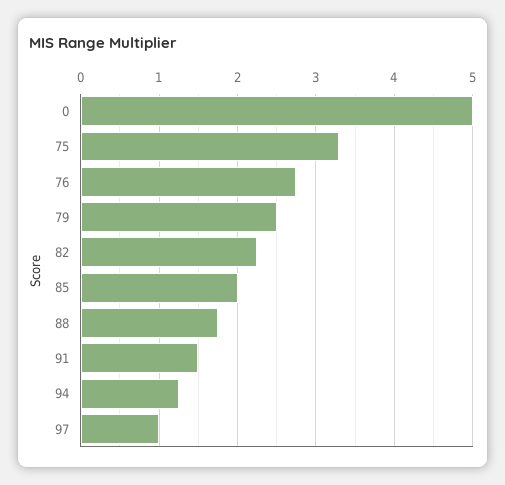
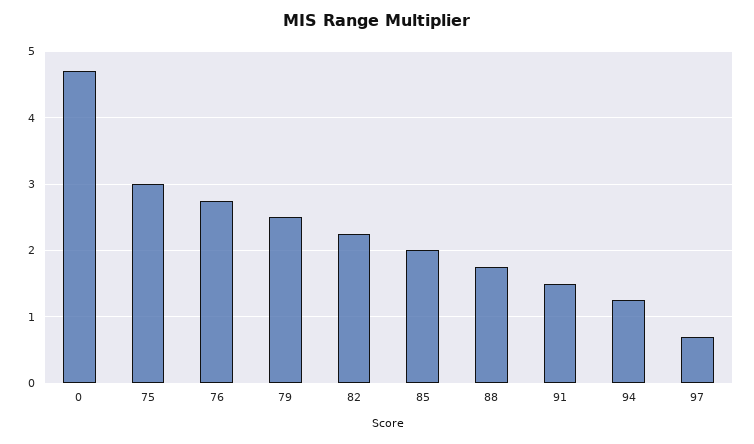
0: 5 -> 4.7
75: 3.3 -> 3
97: 1 -> 0.7

